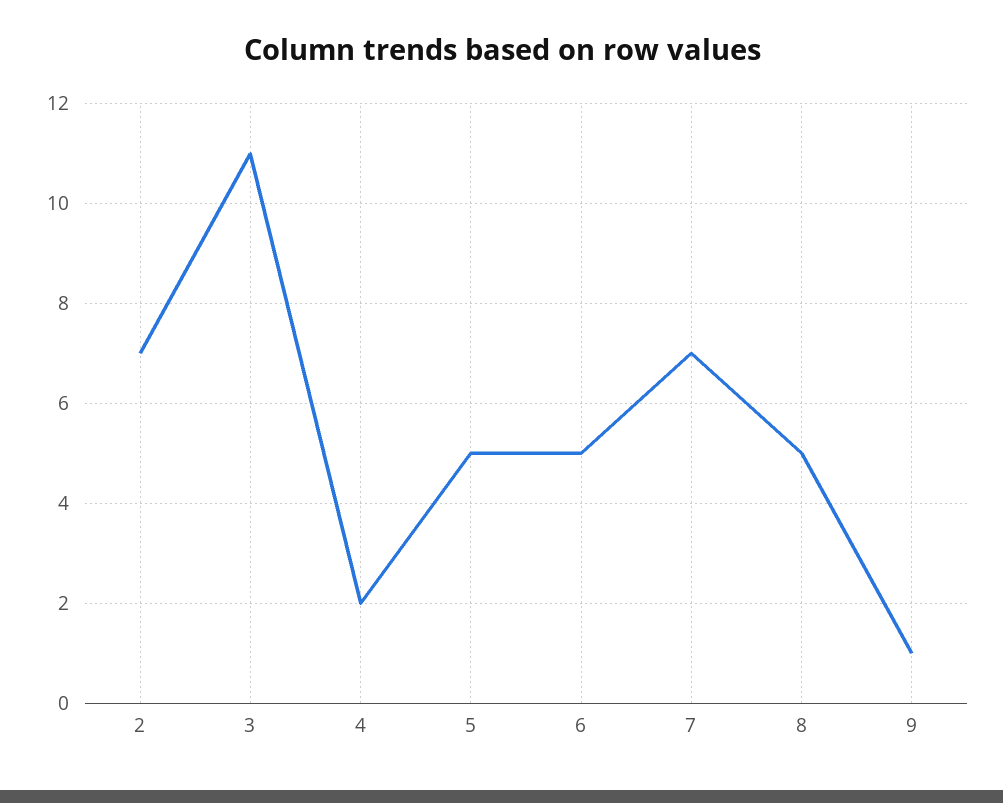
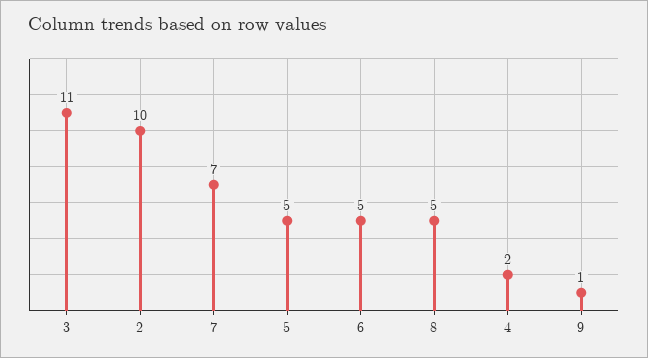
2: 7 -> 10

